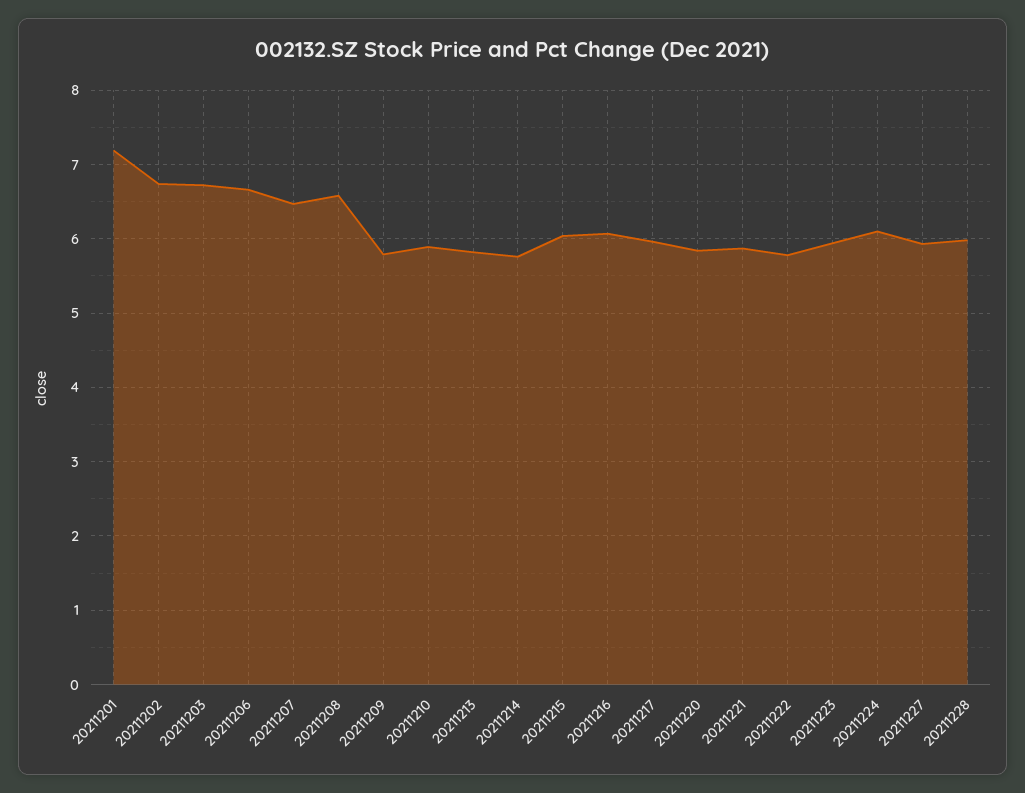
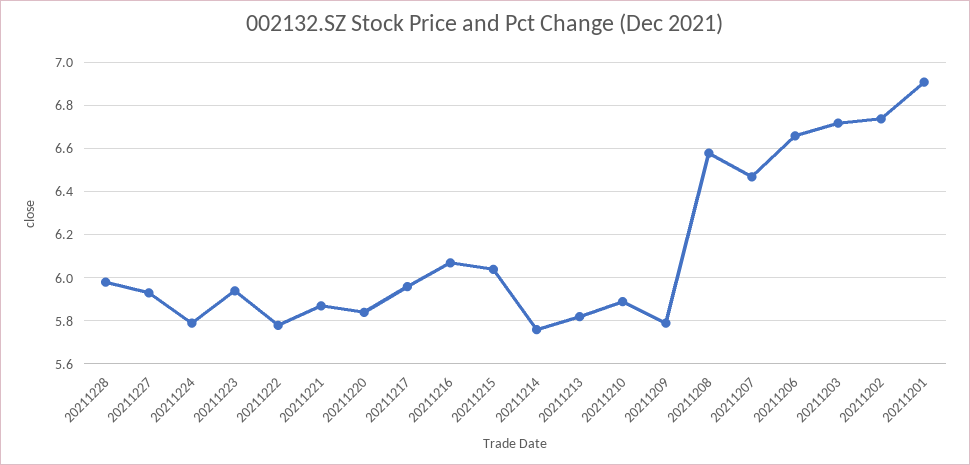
20211201: 7.2 -> 6.9
20211224: 6.1 -> 5.8

